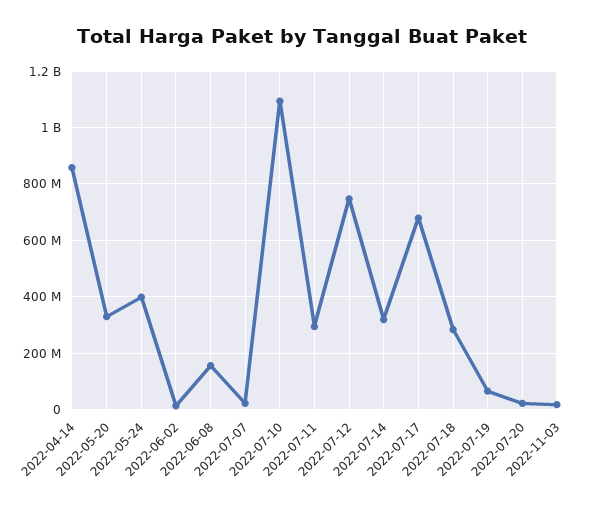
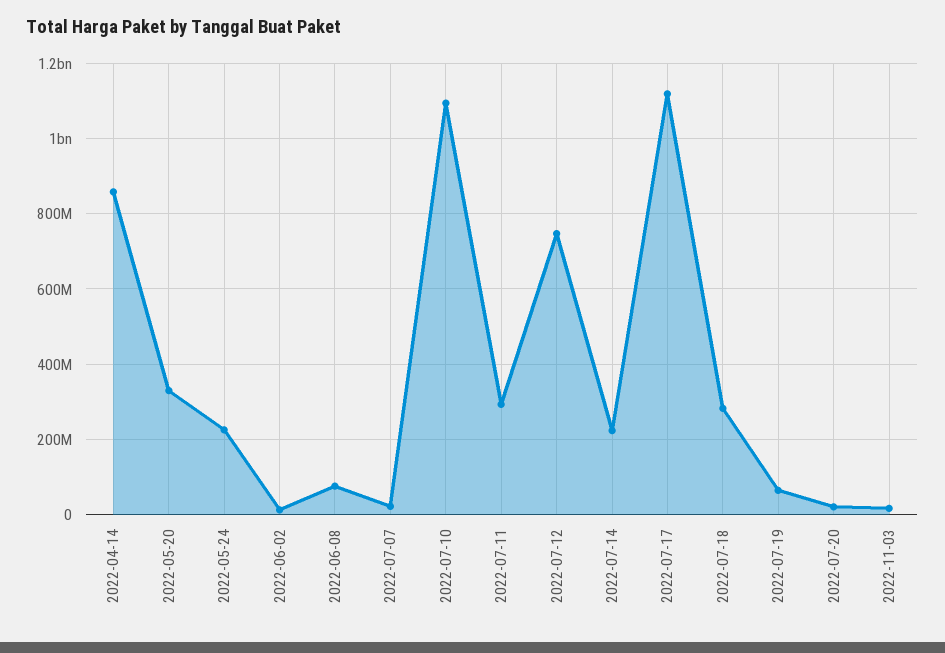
2022-05-24: 400000000 -> 220000000
2022-06-08: 150000000 -> 80000000
2022-07-14: 325000000 -> 220000000
2022-07-17: 675000000 -> 1120000000

